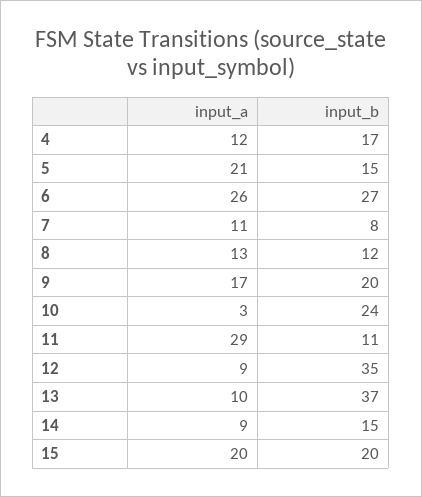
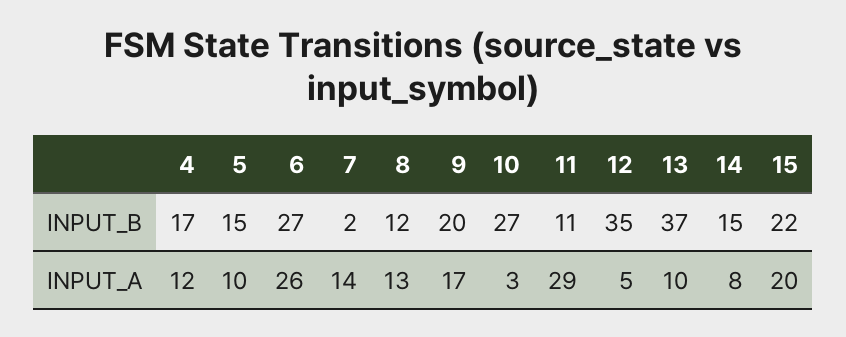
input_a, 5: 21 -> 10
input_a, 7: 11 -> 14
input_b, 7: 8 -> 2
input_b, 10: 24 -> 27
input_a, 12: 9 -> 5
input_a, 14: 9 -> 8
input_b, 15: 20 -> 22

